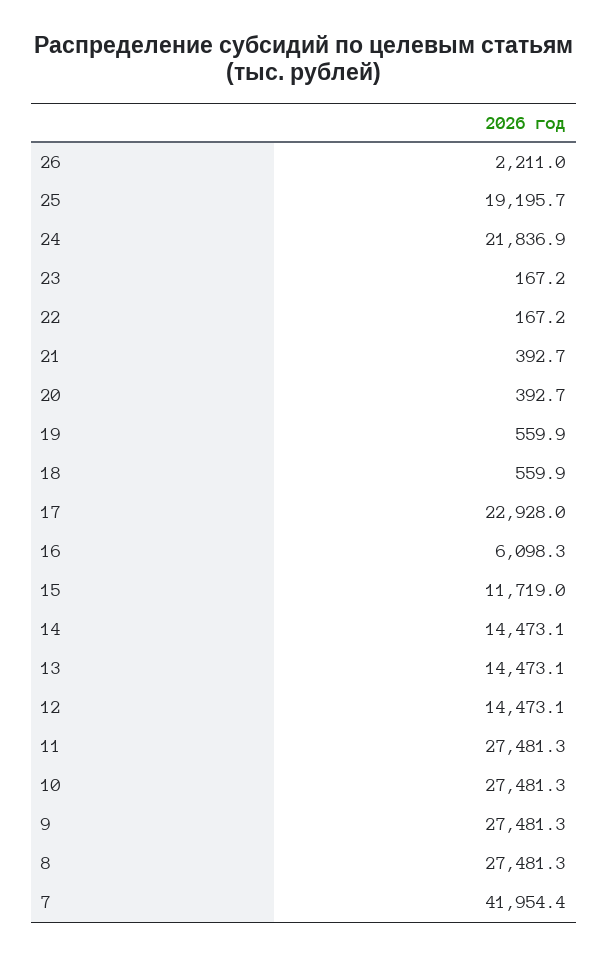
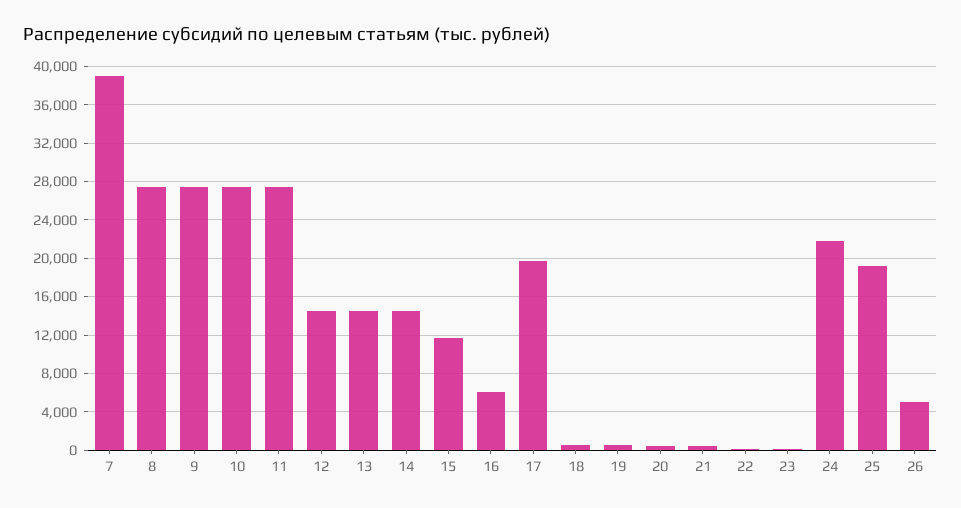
26: 2211 -> 5000
17: 22928 -> 20000
7: 41954.4 -> 39000

